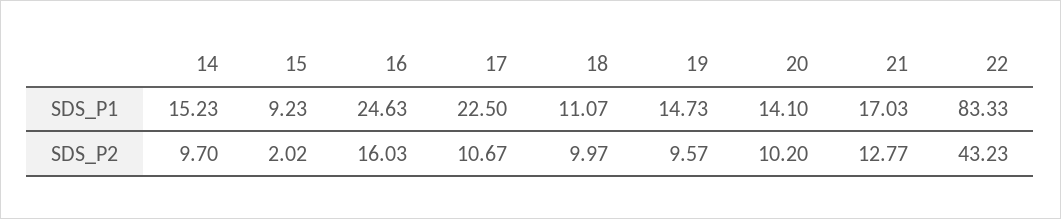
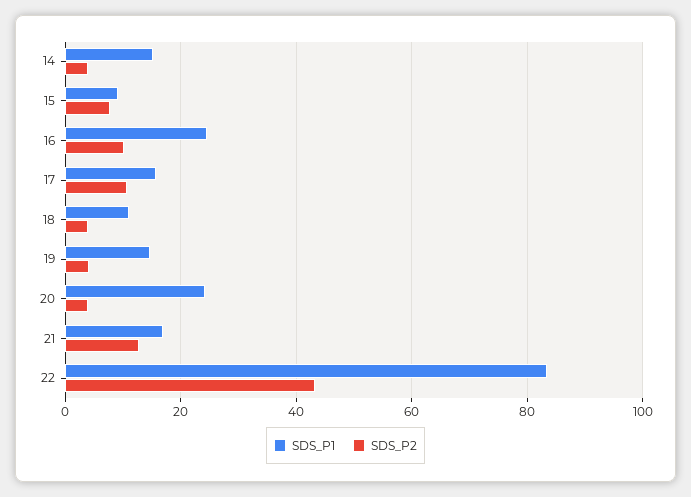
SDS_P1, 17: 22.5 -> 16
SDS_P1, 20: 14.1 -> 24
SDS_P2, 14: 9.7 -> 4
SDS_P2, 15: 2.02 -> 8
SDS_P2, 16: 16.03 -> 10
SDS_P2, 18: 9.97 -> 4
SDS_P2, 19: 9.57 -> 4
SDS_P2, 20: 10.2 -> 4

